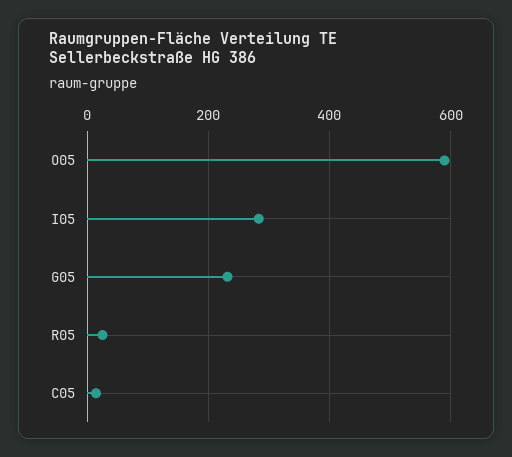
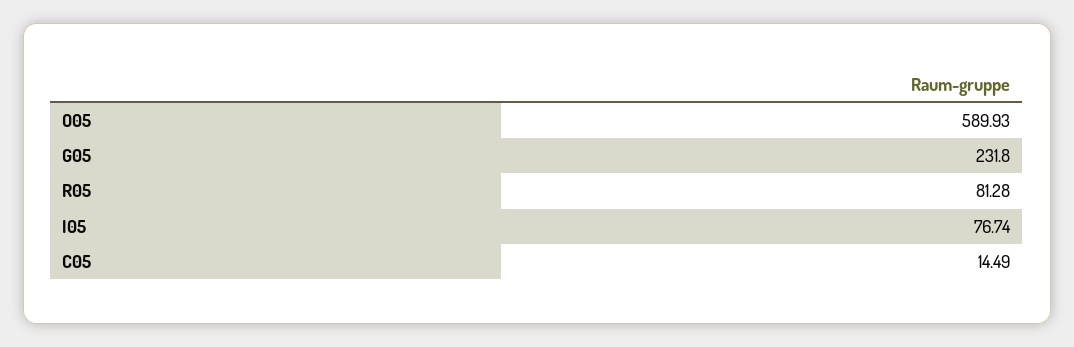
I05: 280 -> 76.74
R05: 20 -> 81.28

